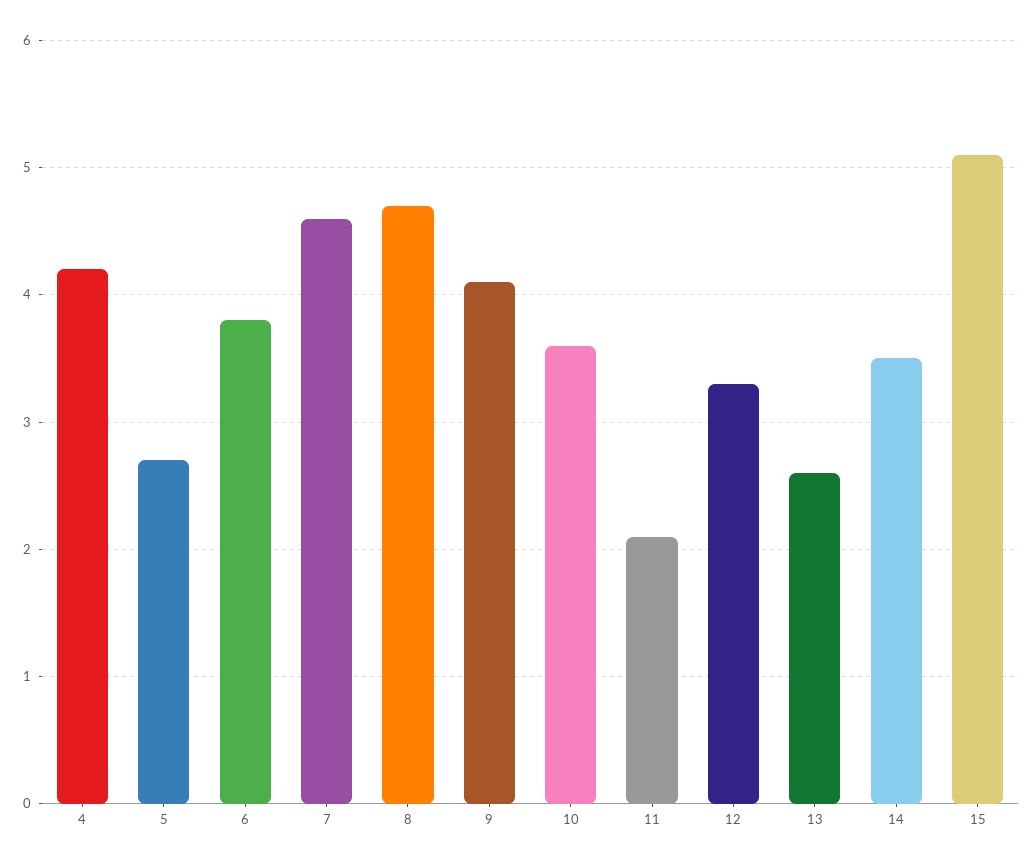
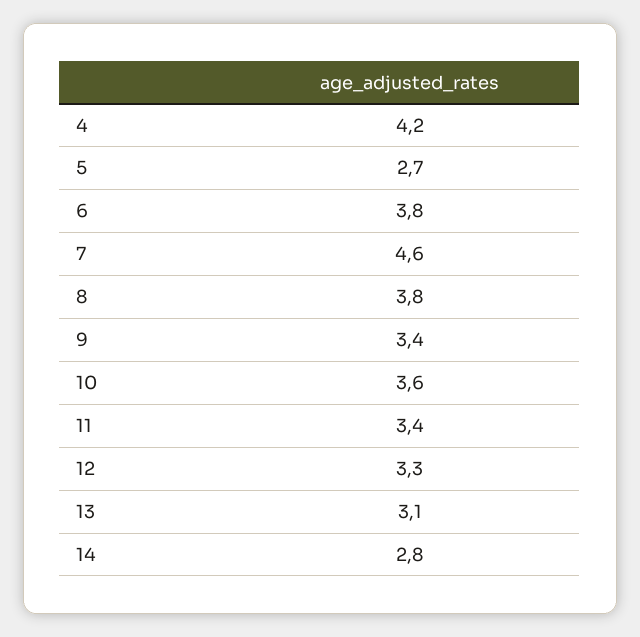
8: 4.7 -> 3.8
9: 4.1 -> 3.4
11: 2.1 -> 3.4
13: 2.6 -> 3.1
14: 3.5 -> 2.8
15: 5.1 -> none

